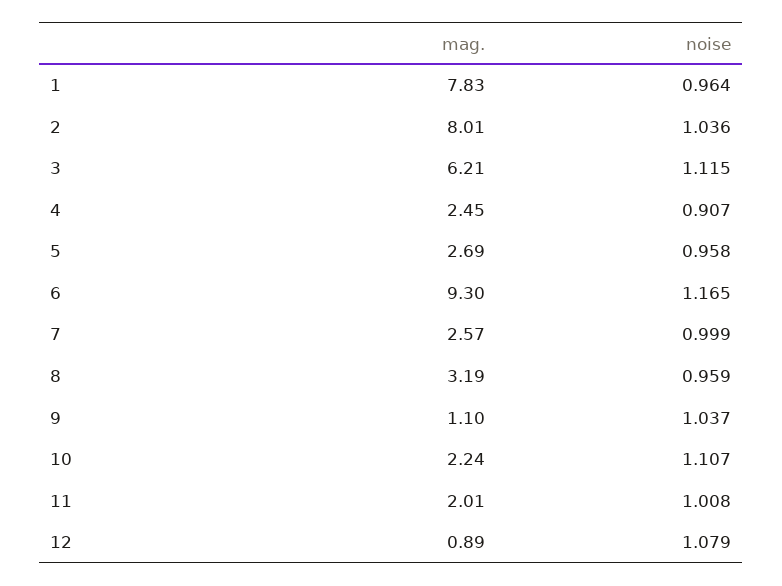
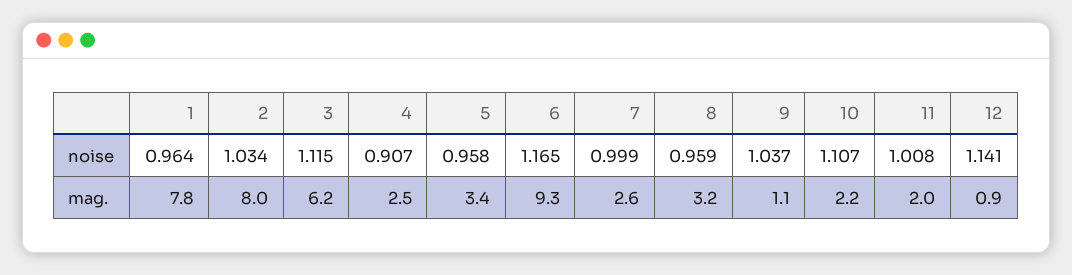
noise, 2: 1.036 -> 1.034
mag., 5: 2.69 -> 3.4
noise, 12: 1.079 -> 1.141

